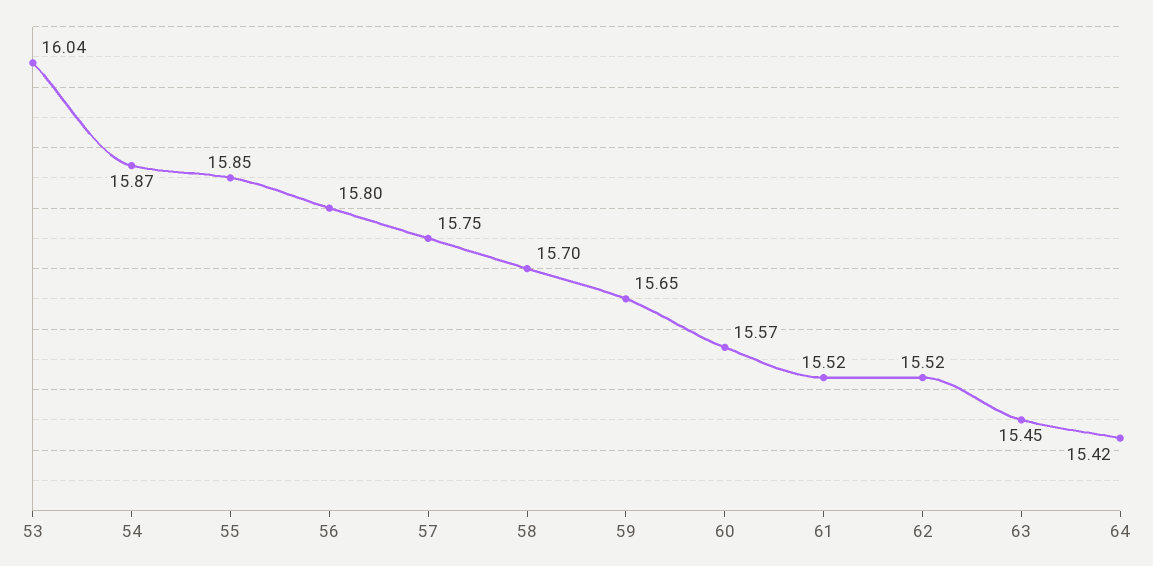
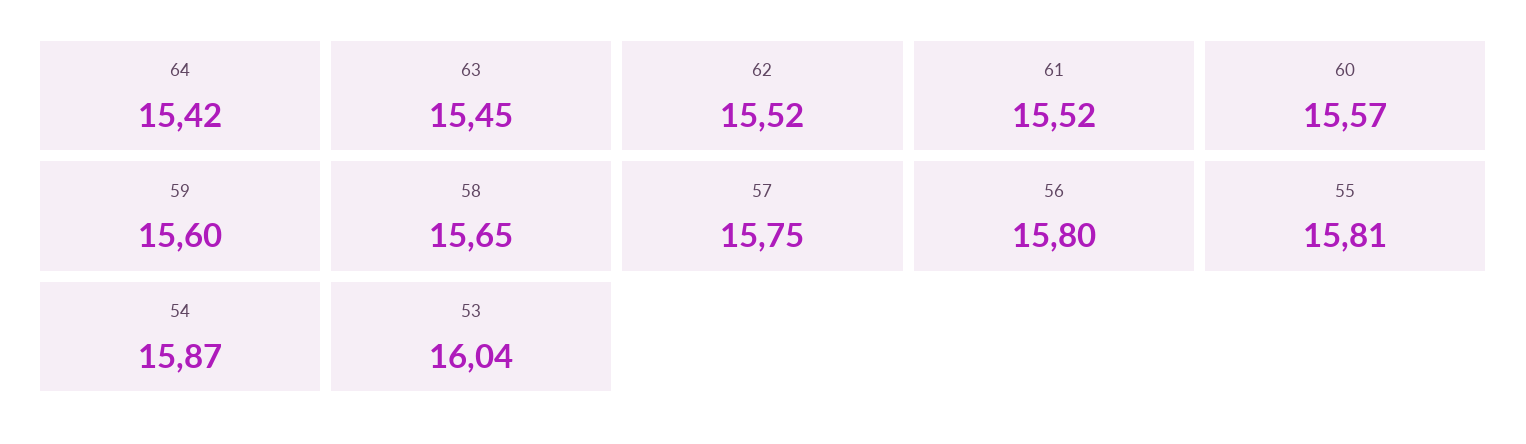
55: 15.85 -> 15.81
58: 15.7 -> 15.65
59: 15.65 -> 15.6

